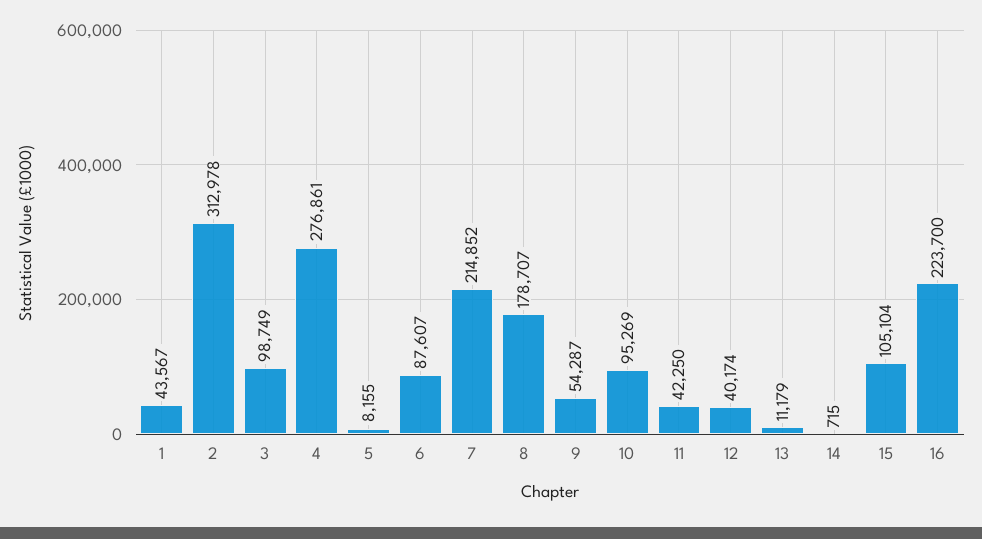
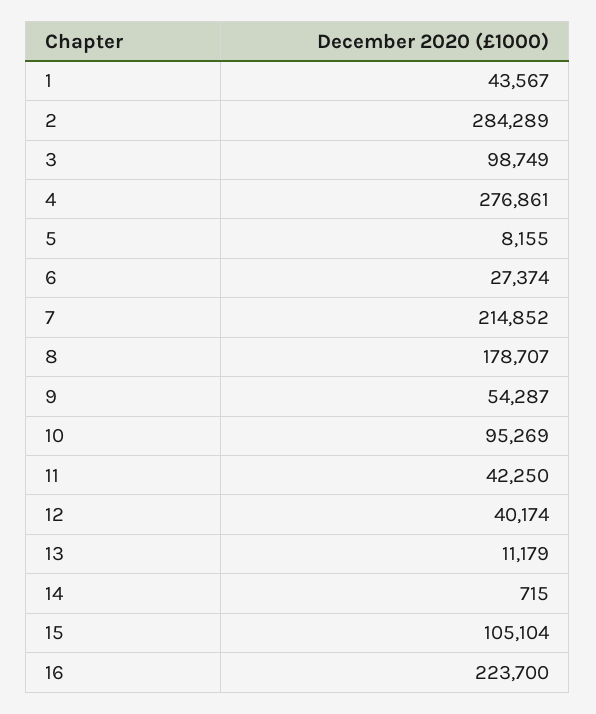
2: 312978 -> 284289
6: 87607 -> 27374

